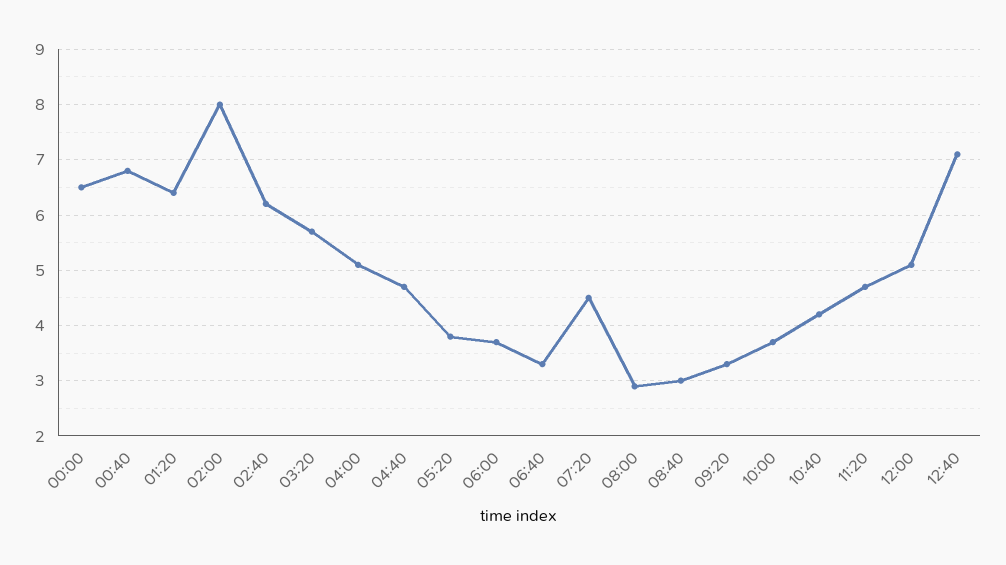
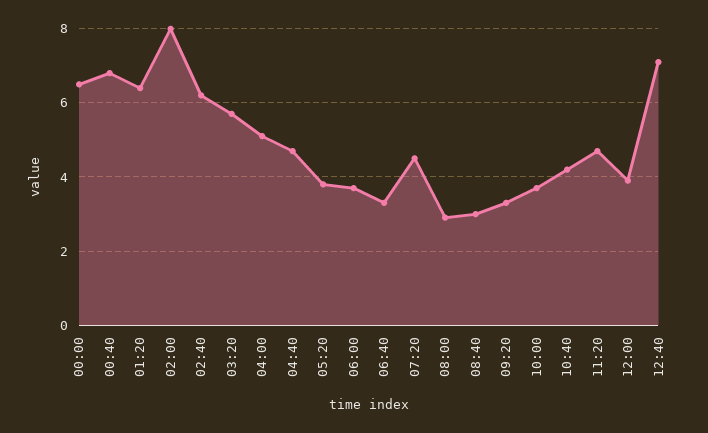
12:00: 5 -> 4

